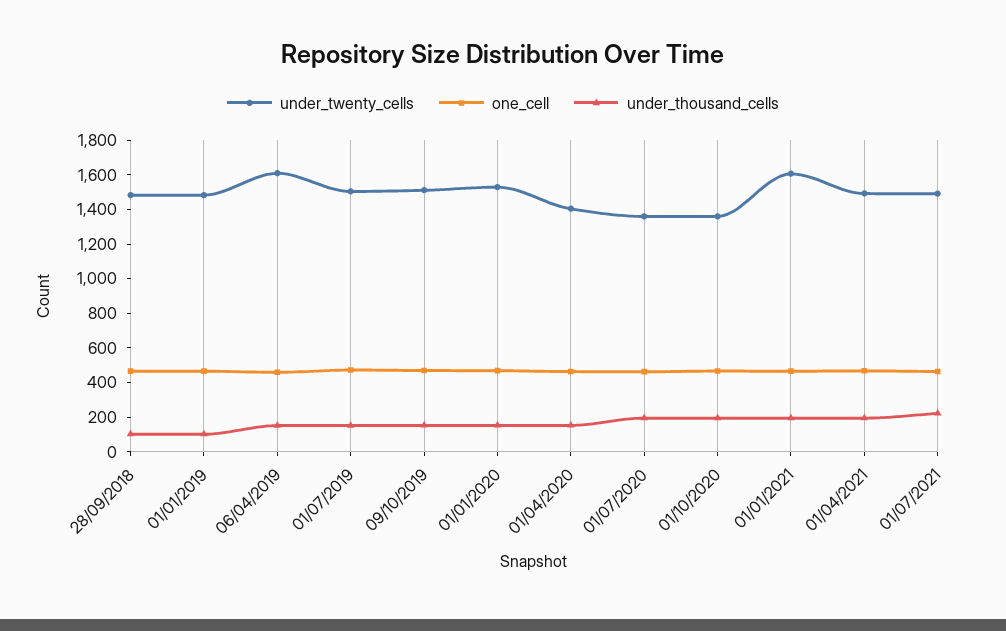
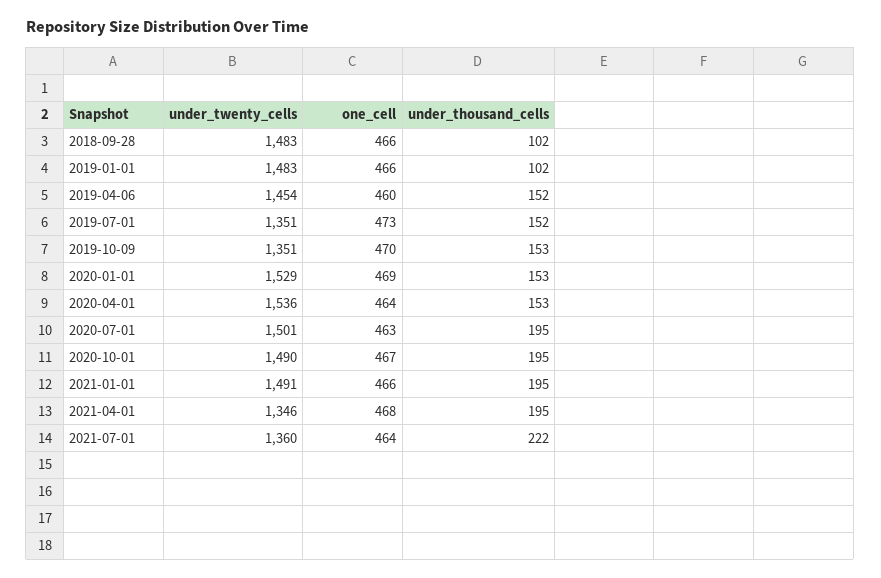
under_twenty_cells, 06/04/2019: 1600 -> 1454
under_twenty_cells, 01/07/2019: 1500 -> 1351
under_twenty_cells, 09/10/2019: 1500 -> 1351
under_twenty_cells, 01/04/2020: 1400 -> 1536
under_twenty_cells, 01/07/2020: 1350 -> 1501
under_twenty_cells, 01/10/2020: 1350 -> 1490
under_twenty_cells, 01/01/2021: 1600 -> 1491
under_twenty_cells, 01/04/2021: 1500 -> 1346
under_twenty_cells, 01/07/2021: 1500 -> 1360

